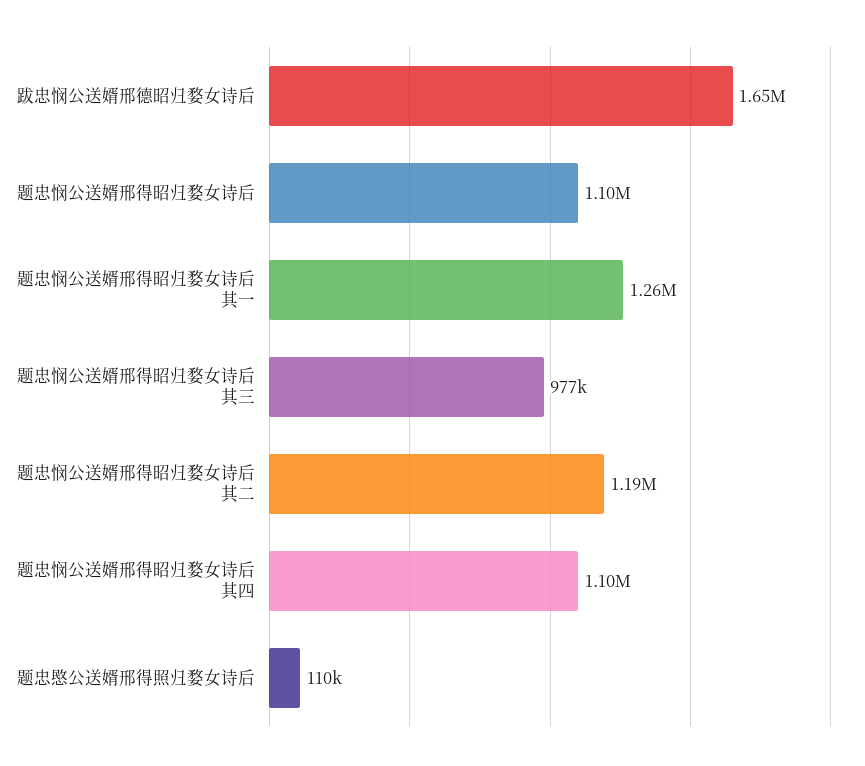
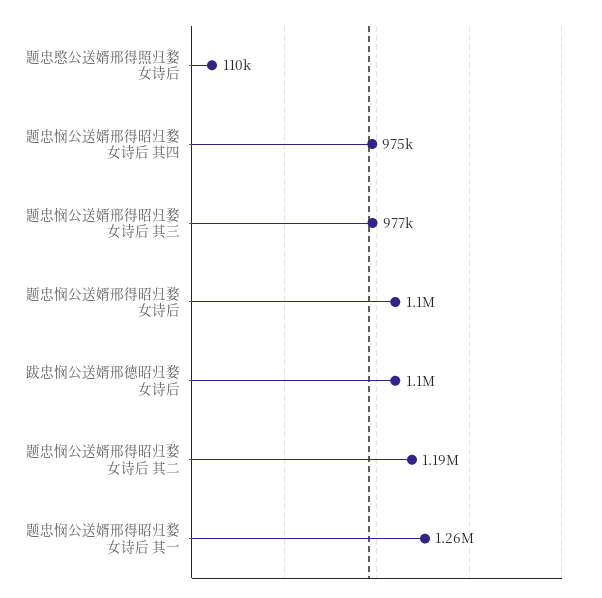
跋忠悯公送婿邢德昭归婺女诗后: 1650000 -> 1100000
题忠悯公送婿邢得昭归婺女诗后 其四: 1100000 -> 975000

